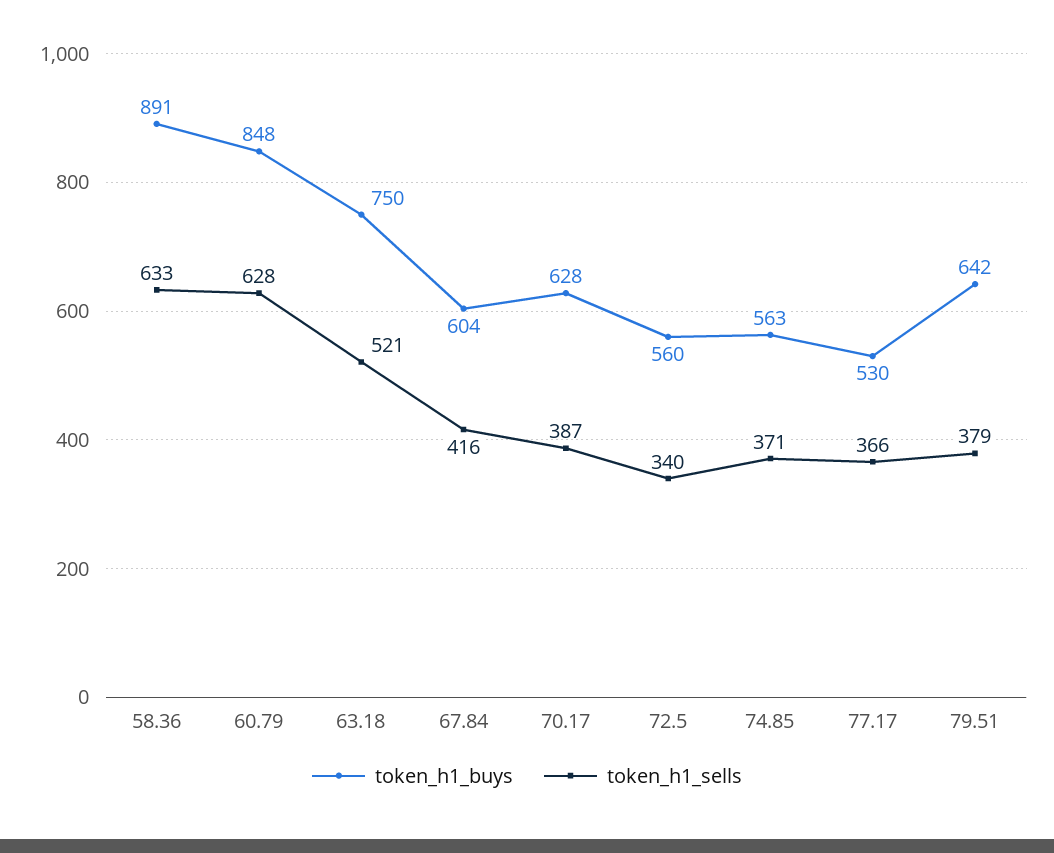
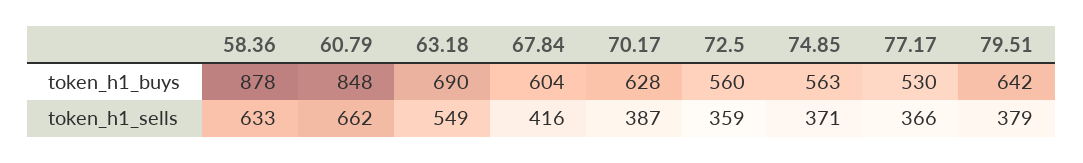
token_h1_buys, 58.36: 891 -> 878
token_h1_sells, 60.79: 628 -> 662
token_h1_buys, 63.18: 750 -> 690
token_h1_sells, 63.18: 521 -> 549
token_h1_sells, 72.5: 340 -> 359

